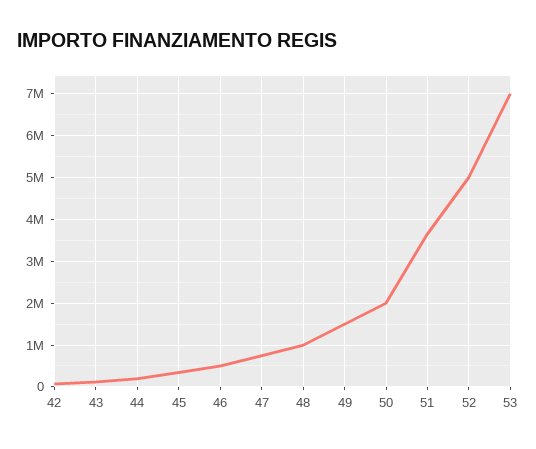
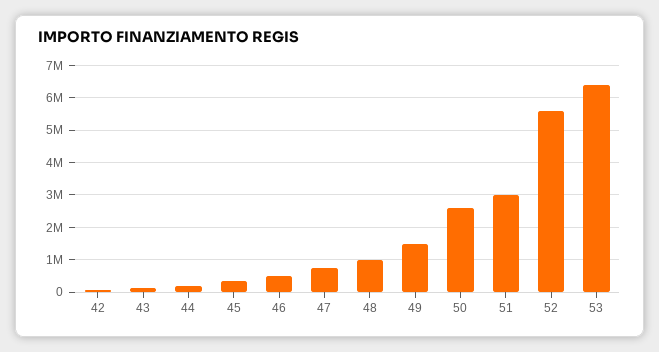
50: 2000000 -> 2600000
51: 3600000 -> 3000000
52: 5000000 -> 5600000
53: 7000000 -> 6400000

